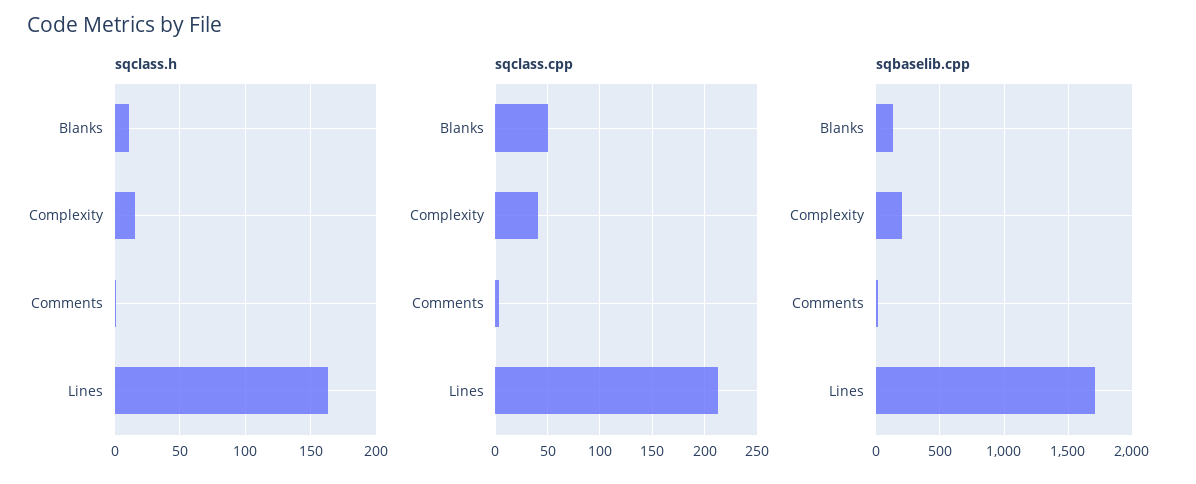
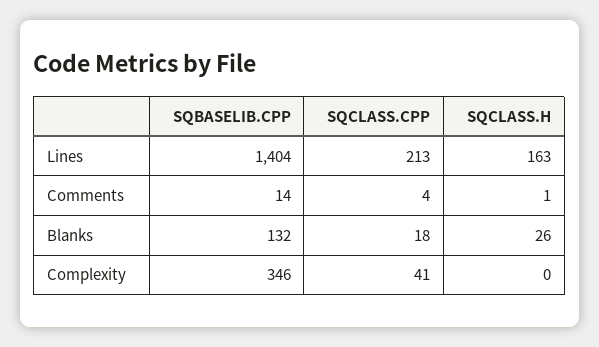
sqclass.h, Blanks: 10 -> 26
sqclass.h, Complexity: 15 -> 0
sqclass.cpp, Blanks: 50 -> 18
sqbaselib.cpp, Complexity: 200 -> 346
sqbaselib.cpp, Lines: 1700 -> 1404

